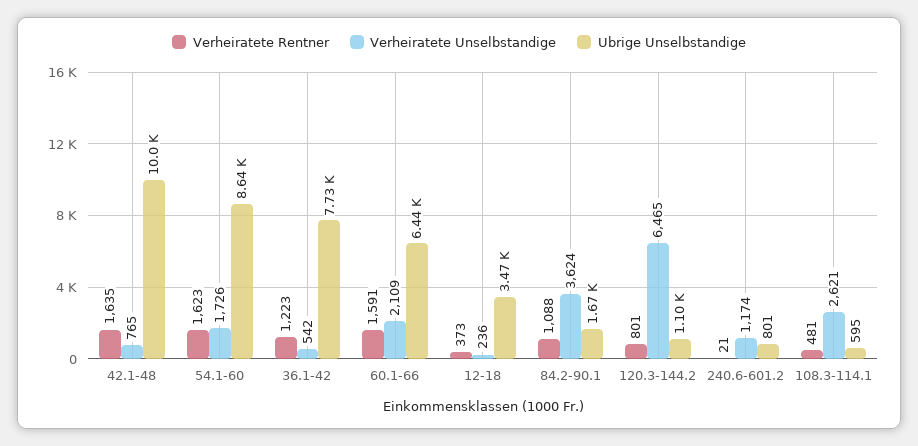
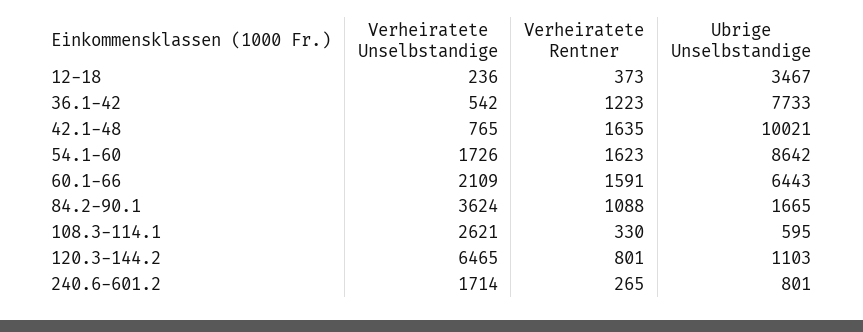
Verheiratete Rentner, 240.6-601.2: 21 -> 265
Verheiratete Unselbstandige, 240.6-601.2: 1174 -> 1714
Verheiratete Rentner, 108.3-114.1: 481 -> 330

